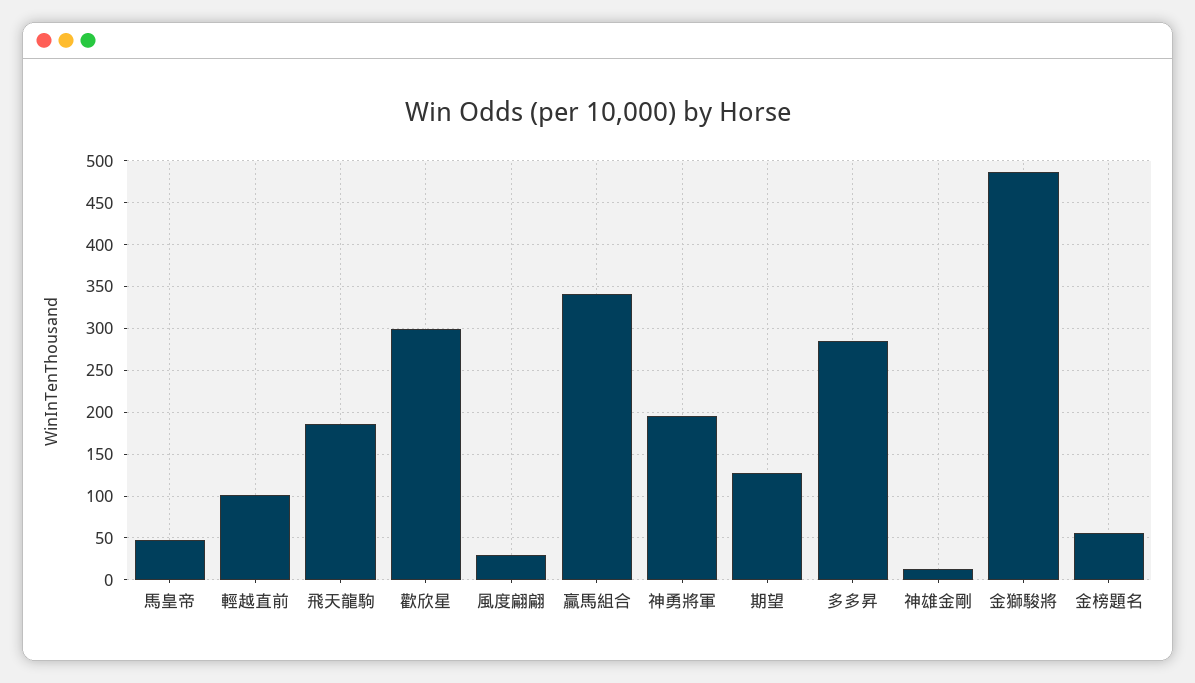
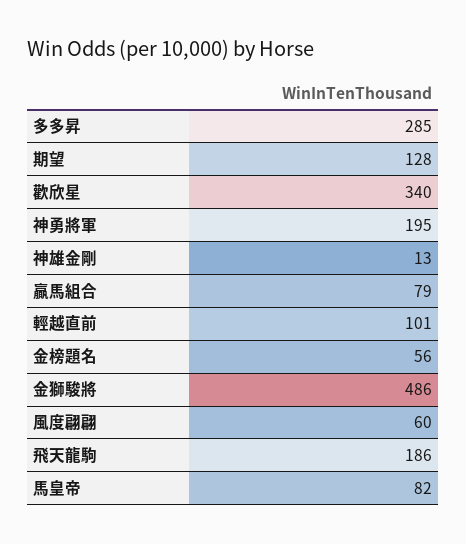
馬皇帝: 50 -> 82
歡欣星: 300 -> 340
風度翩翩: 30 -> 60
贏馬組合: 340 -> 79

